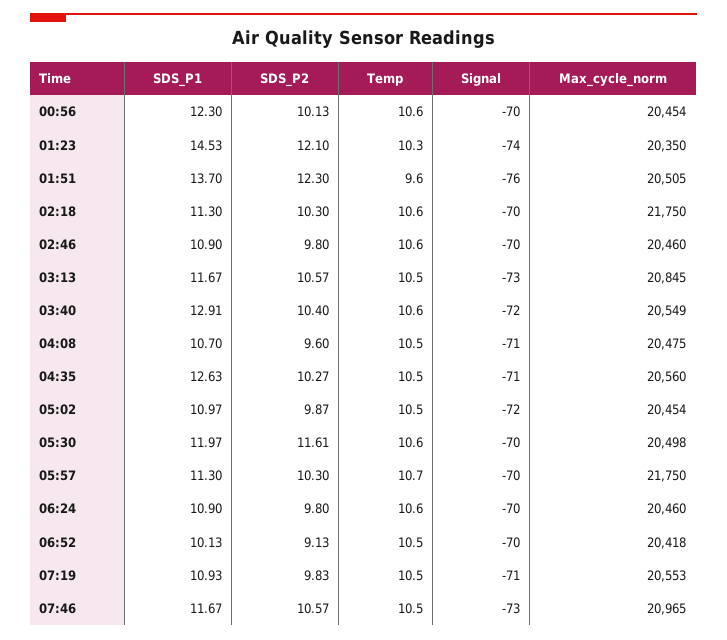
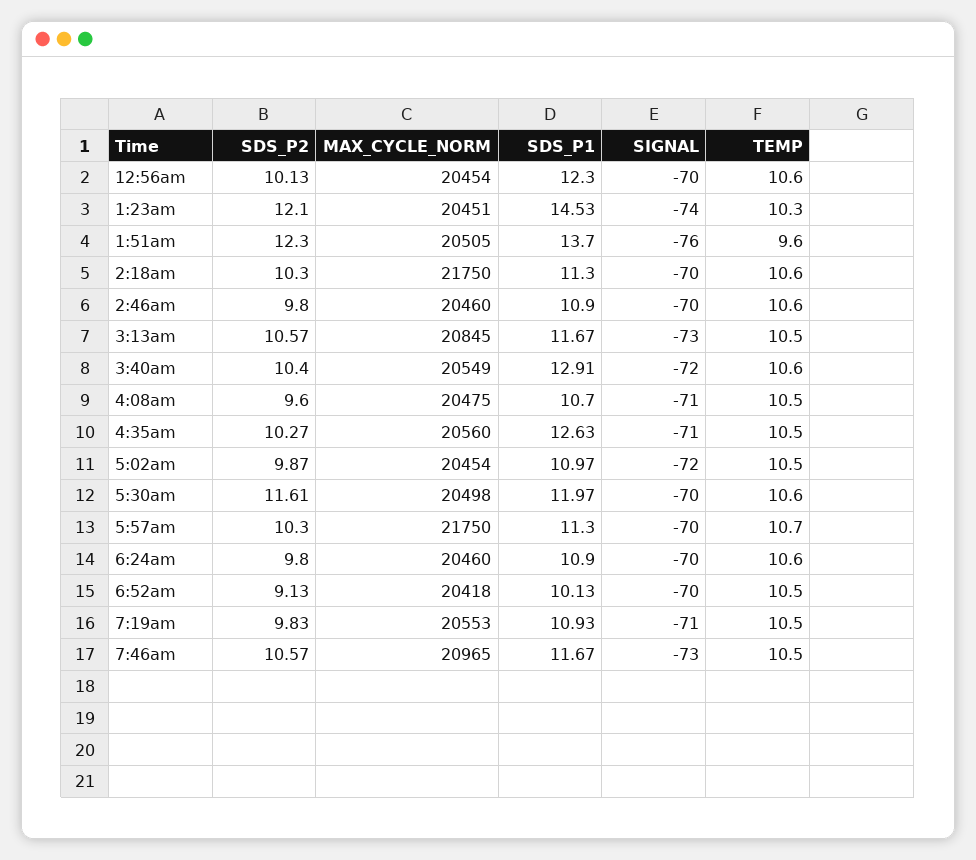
Max_cycle_norm, 01:23: 20350 -> 20451

